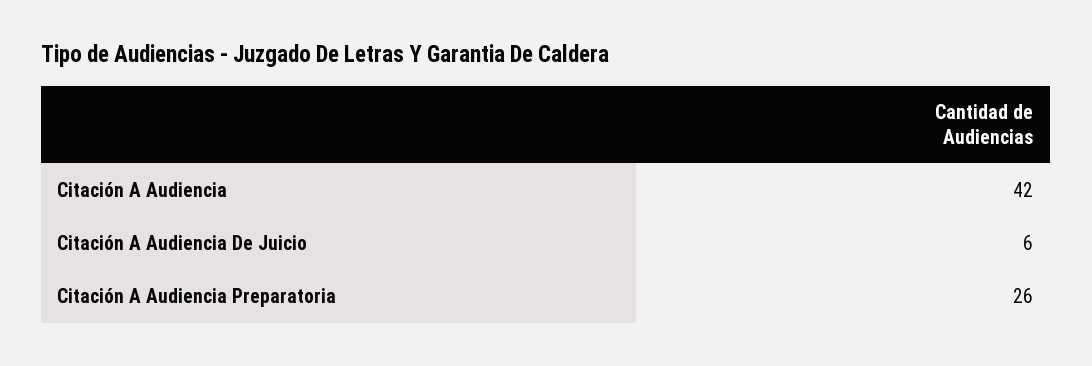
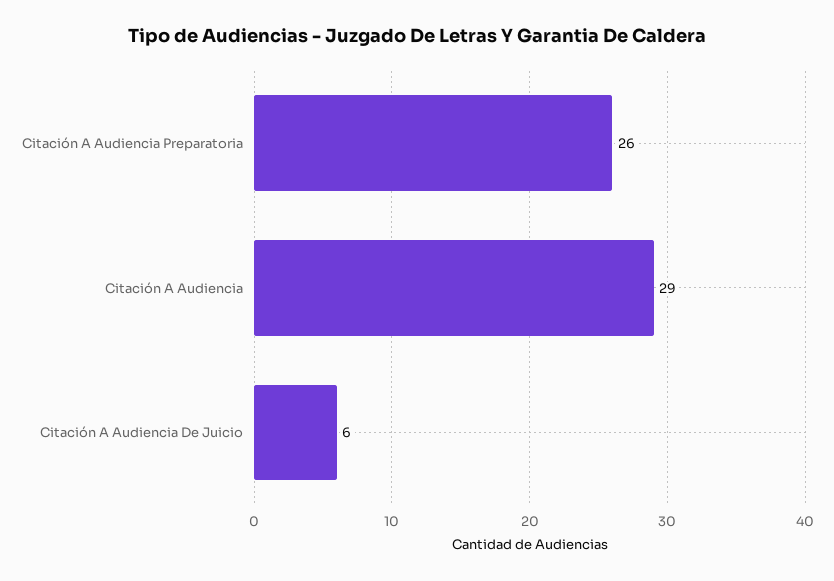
Citación A Audiencia: 42 -> 29

